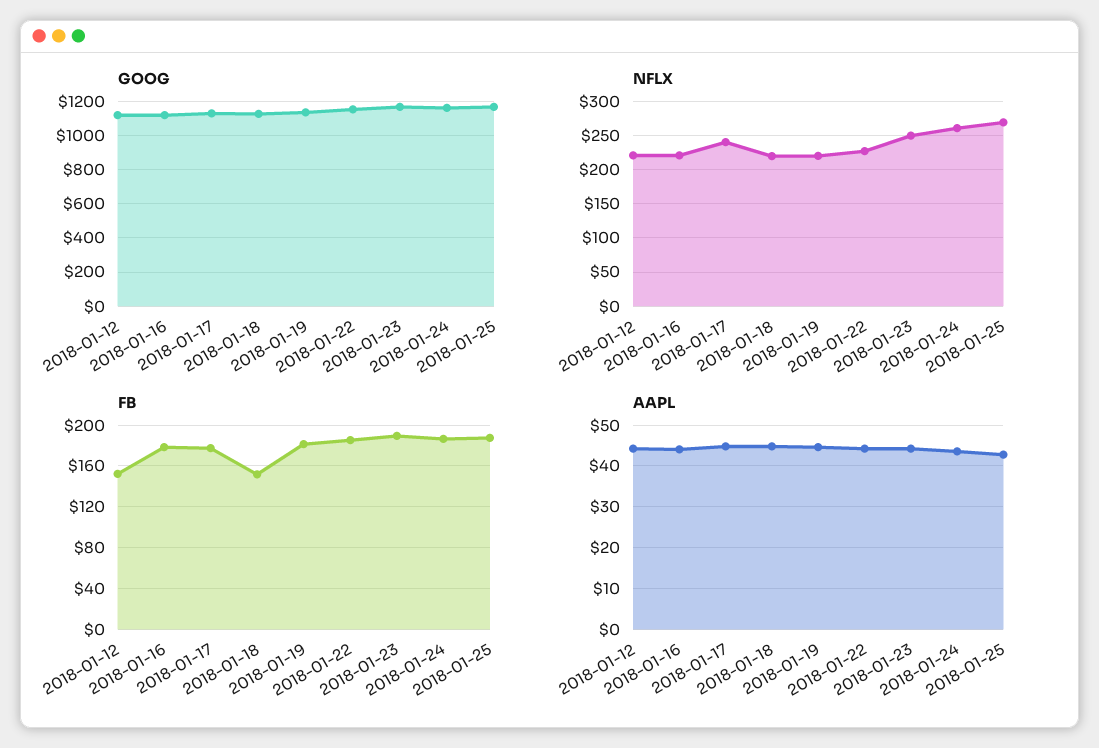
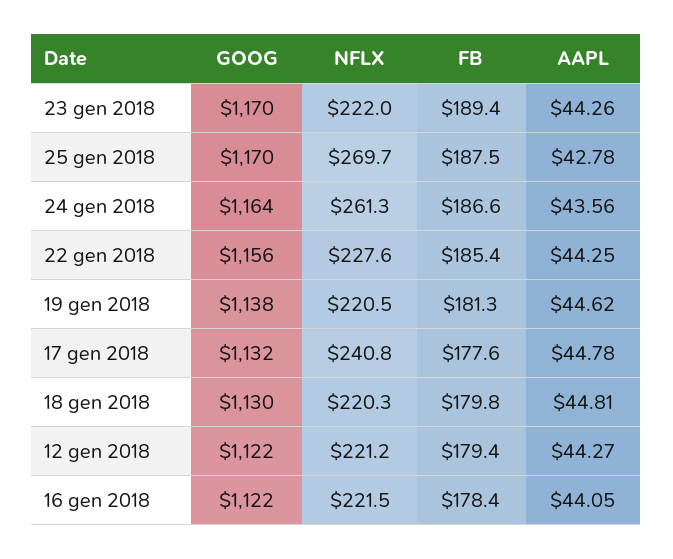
NFLX, 2018-01-23: 250 -> 222
FB, 2018-01-12: 150 -> 179.4
FB, 2018-01-18: 150 -> 179.8

